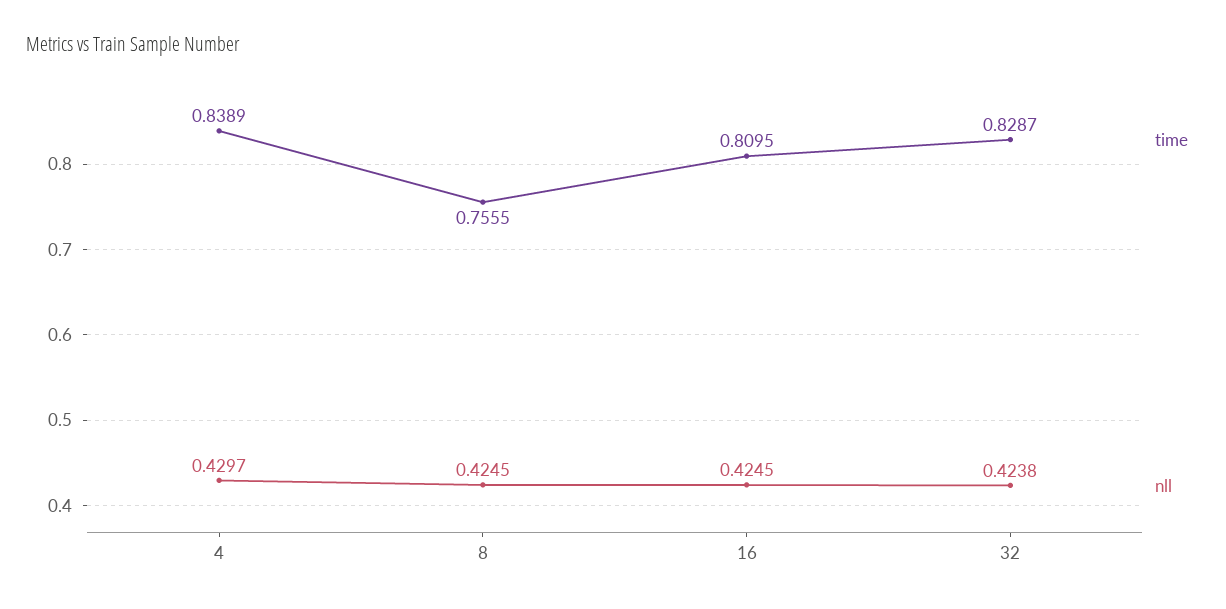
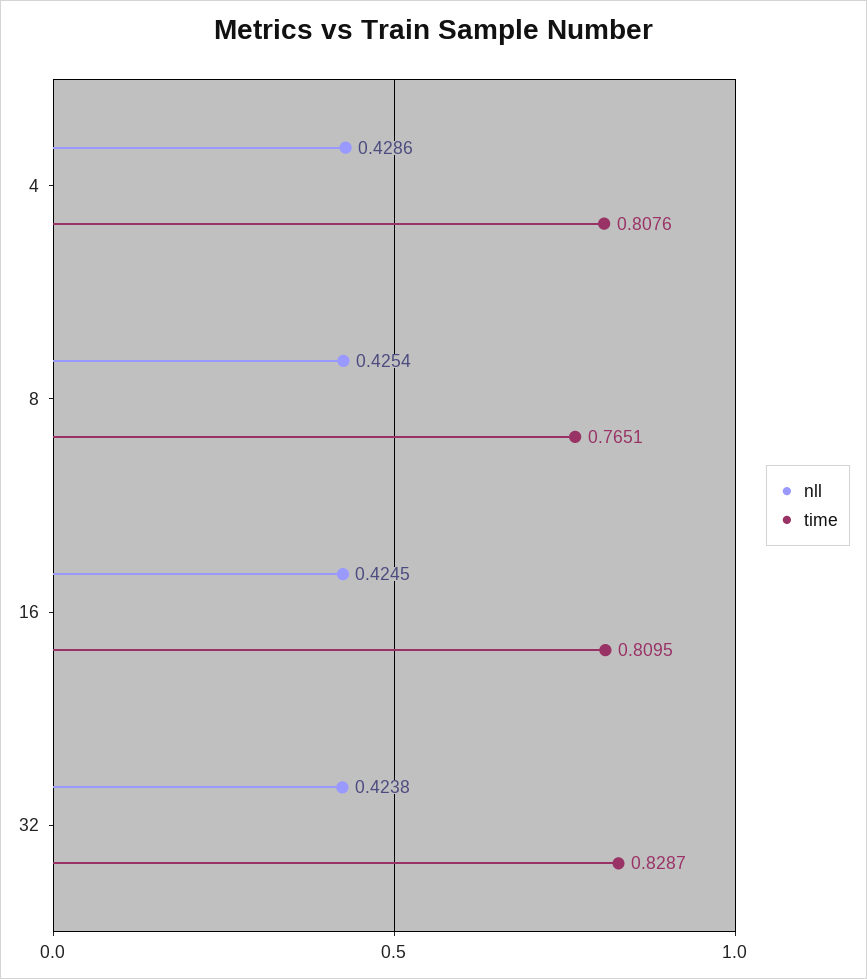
time, 4: 0.8389 -> 0.8076
nll, 4: 0.4297 -> 0.4286
time, 8: 0.7555 -> 0.7651
nll, 8: 0.4245 -> 0.4254

